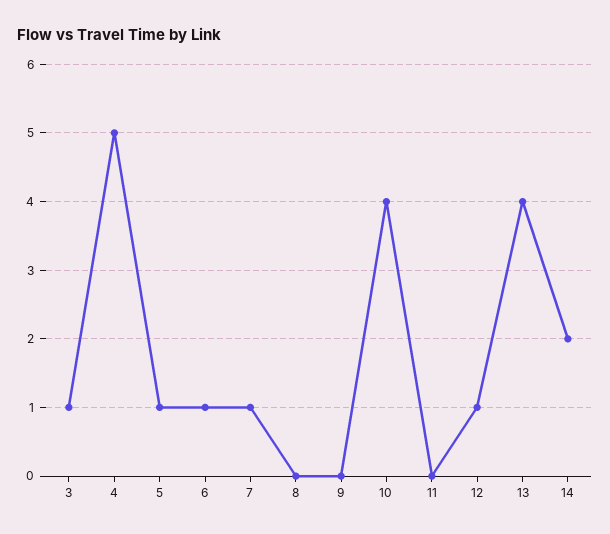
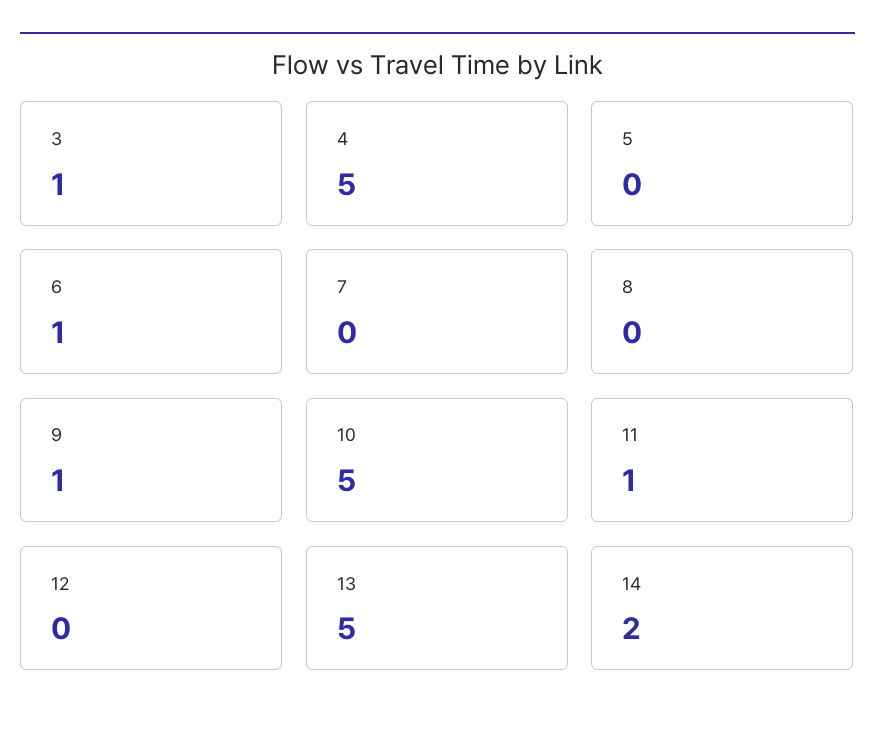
5: 1 -> 0
7: 1 -> 0
9: 0 -> 1
10: 4 -> 5
11: 0 -> 1
12: 1 -> 0
13: 4 -> 5

